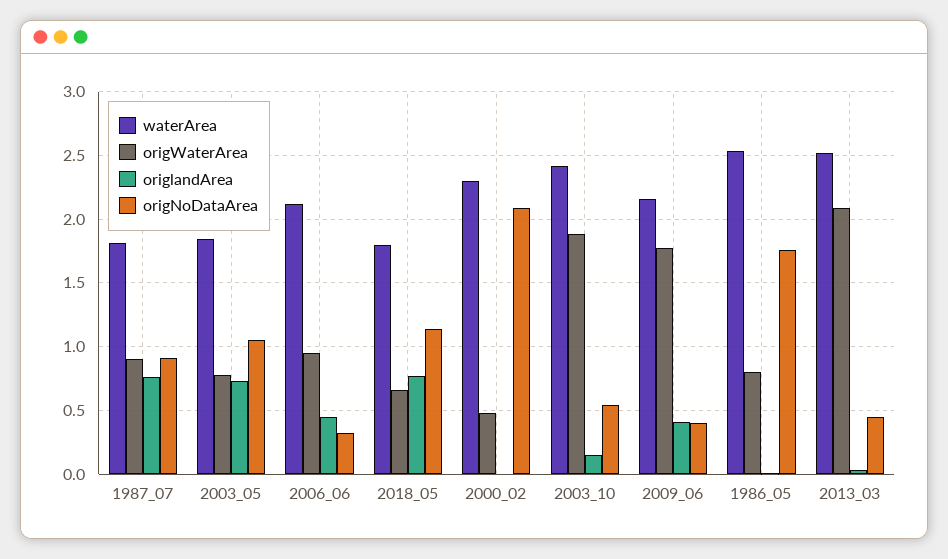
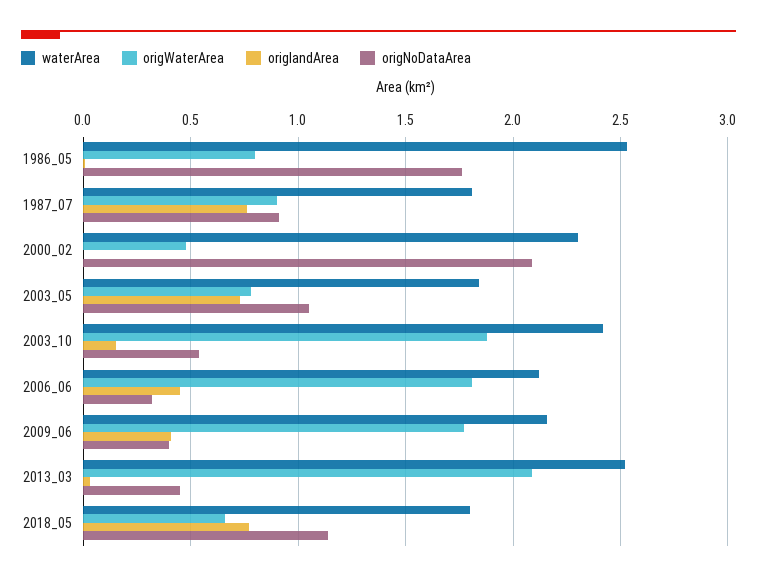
origWaterArea, 2006_06: 0.95 -> 1.8

